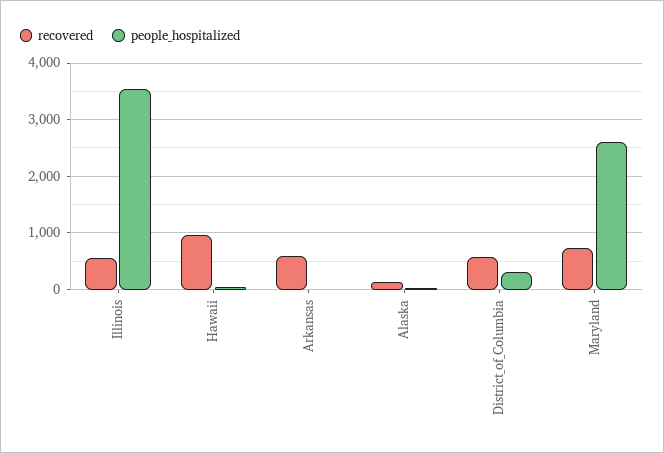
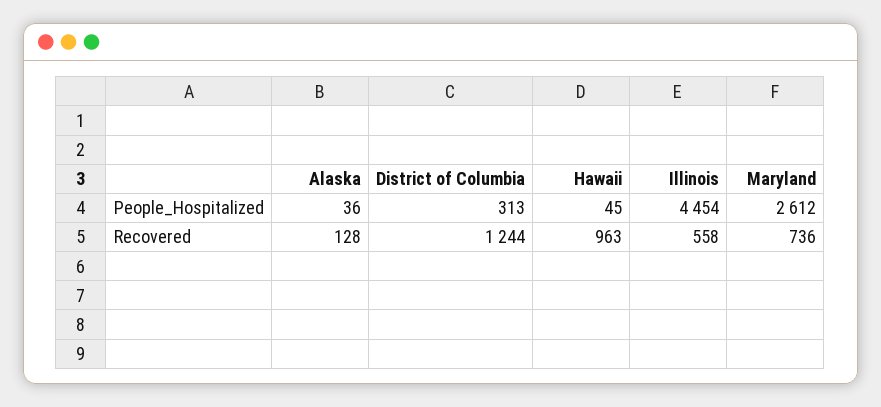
people_hospitalized, Illinois: 3600 -> 4454
recovered, Arkansas: 600 -> none
people_hospitalized, Arkansas: 0 -> none
recovered, District_of_Columbia: 600 -> 1244

